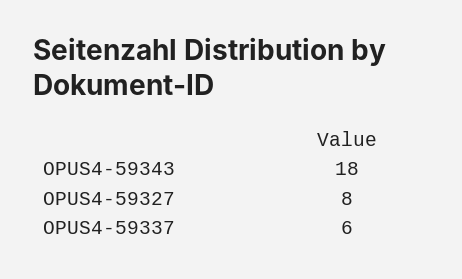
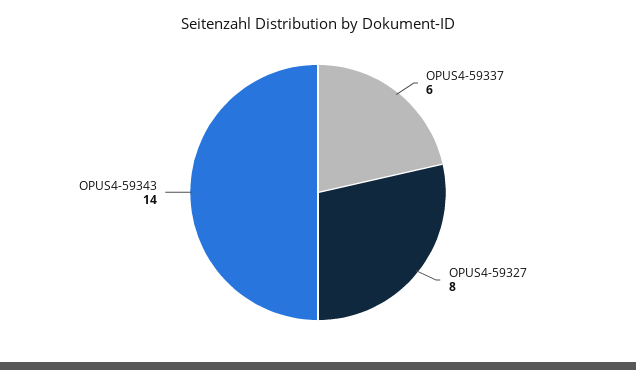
OPUS4-59343: 18 -> 14

